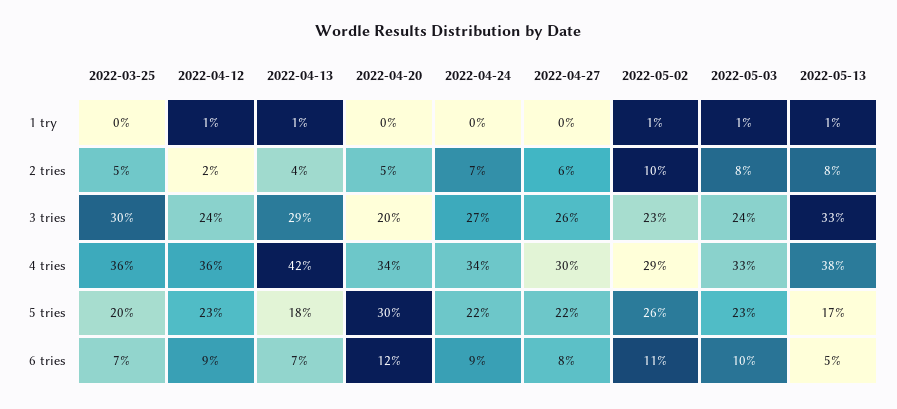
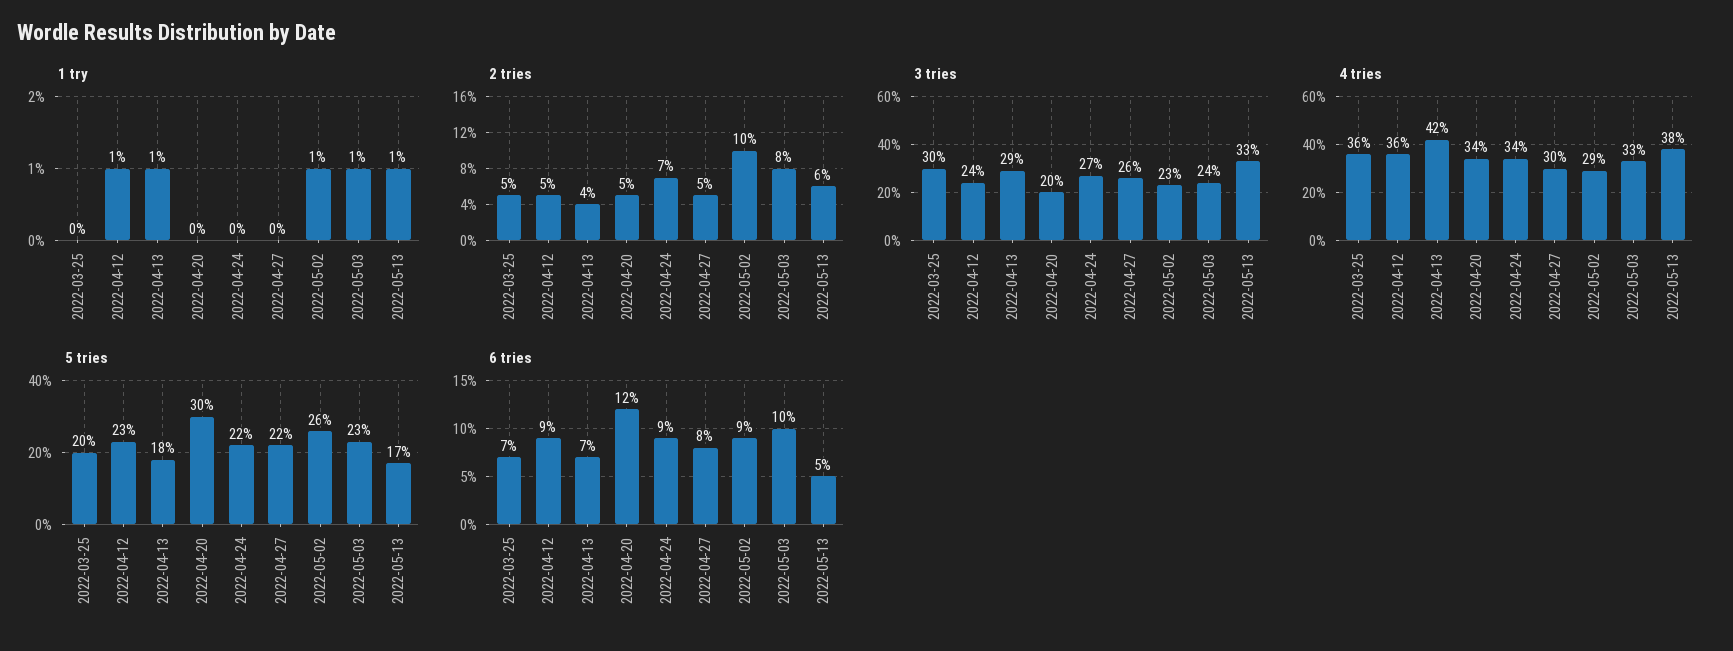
2 tries, 2022-04-12: 2 -> 5
2 tries, 2022-04-27: 6 -> 5
2 tries, 2022-05-13: 8 -> 6
6 tries, 2022-05-02: 11 -> 9

